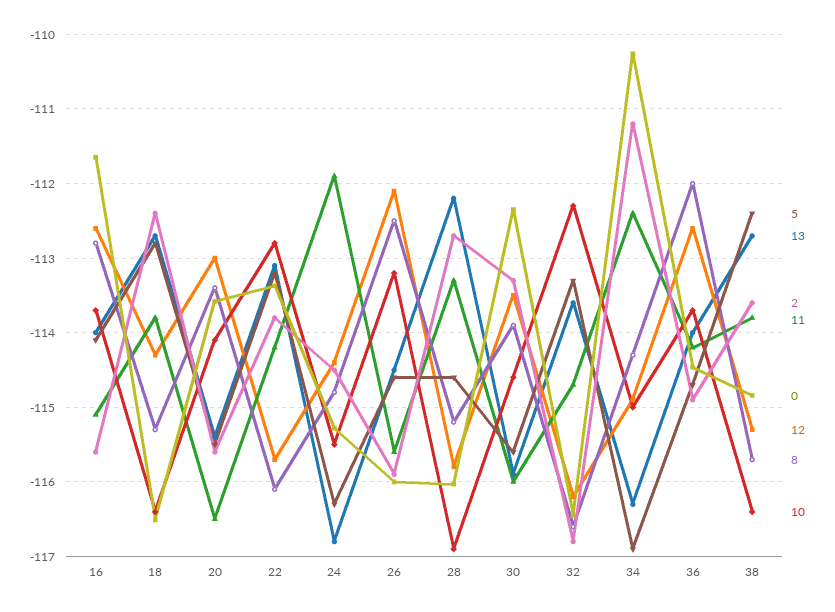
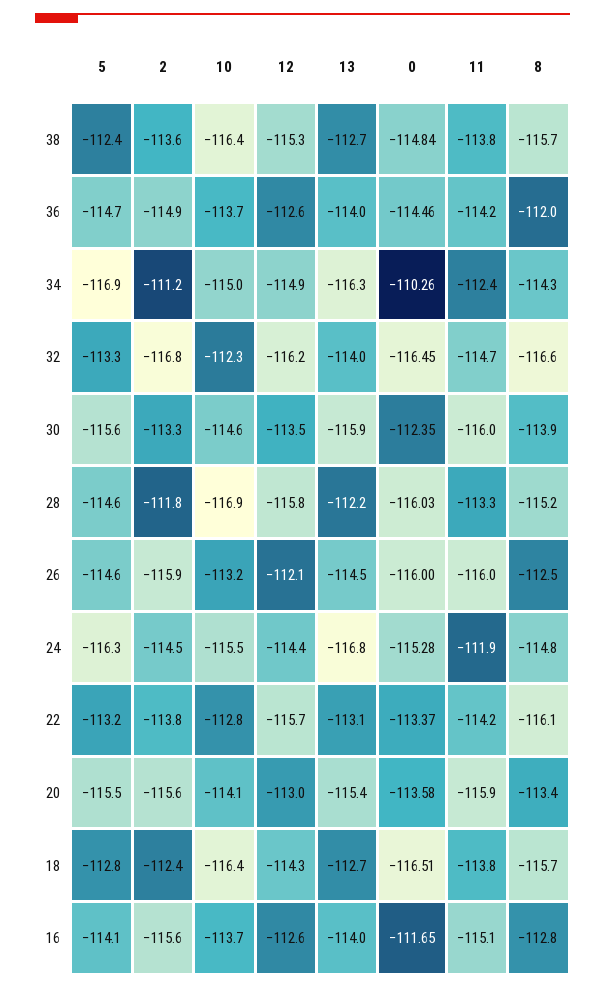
8, 18: -115.3 -> -115.7
11, 20: -116.5 -> -115.9
11, 26: -115.6 -> -116
2, 28: -112.7 -> -111.8
13, 32: -113.6 -> -114

